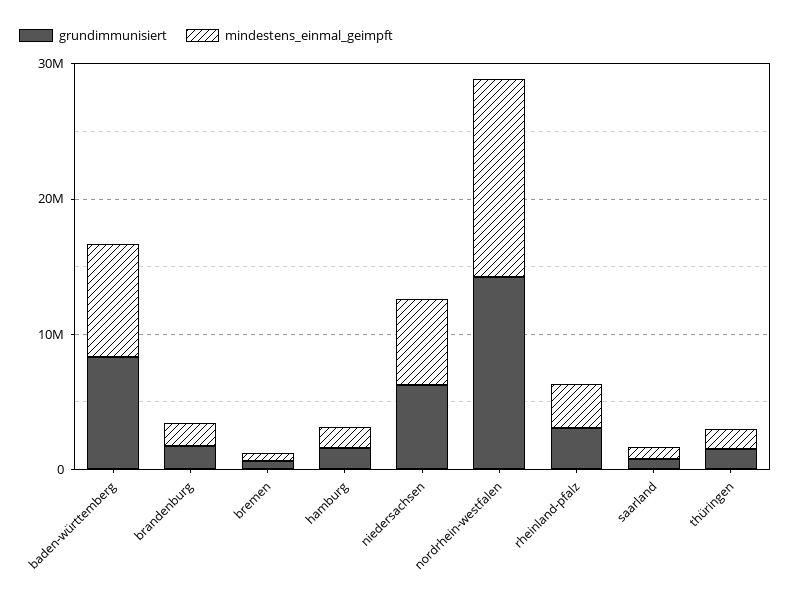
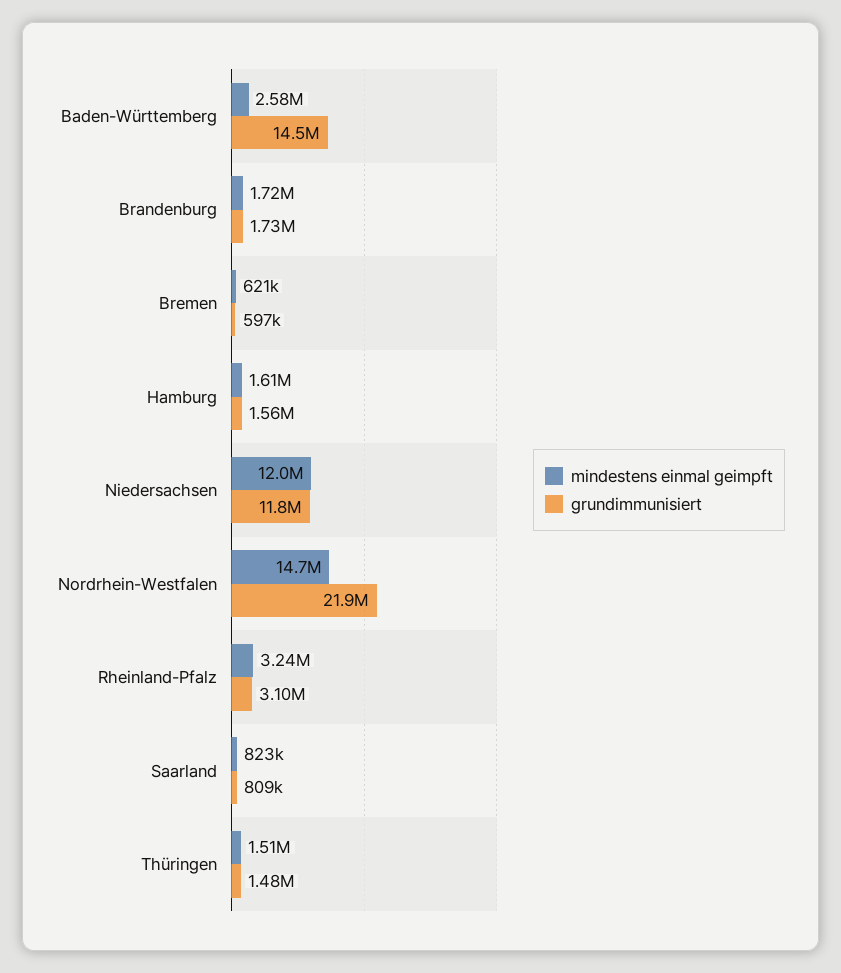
grundimmunisiert, baden-württemberg: 8000000 -> 14500000
mindestens_einmal_geimpft, baden-württemberg: 8000000 -> 2580000
grundimmunisiert, niedersachsen: 6000000 -> 11800000
mindestens_einmal_geimpft, niedersachsen: 6000000 -> 12000000
grundimmunisiert, nordrhein-westfalen: 14000000 -> 21900000

